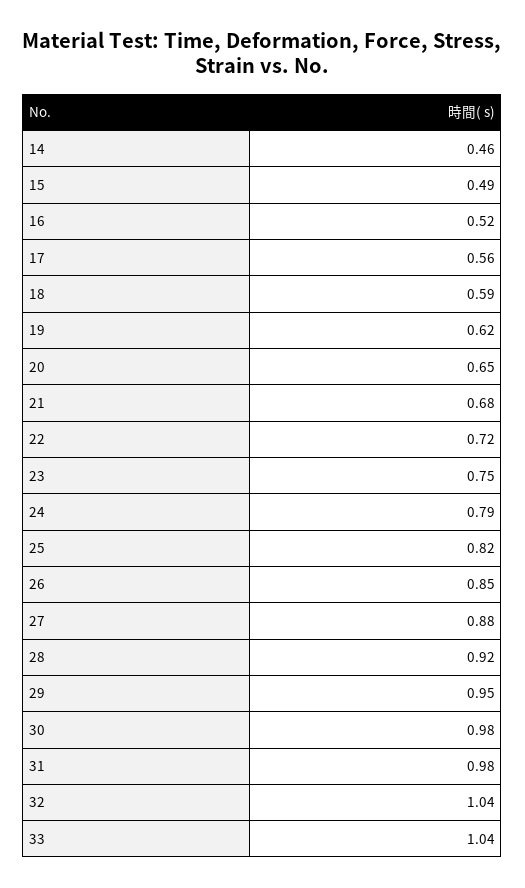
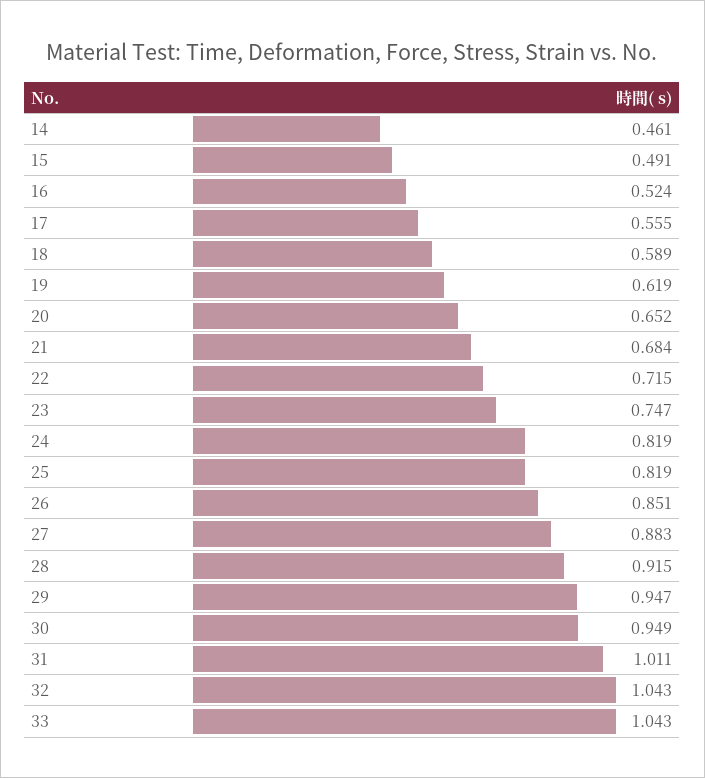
24: 0.79 -> 0.819
30: 0.98 -> 0.949
31: 0.98 -> 1.011

